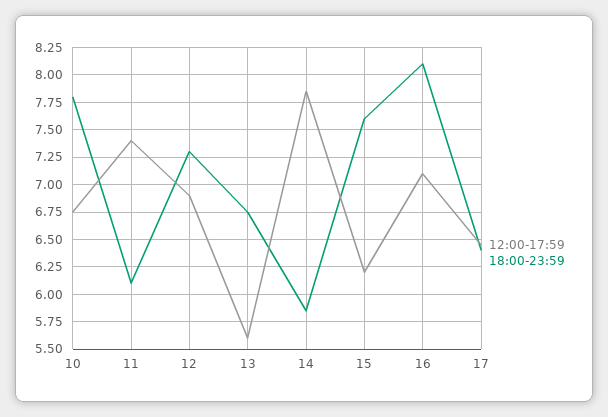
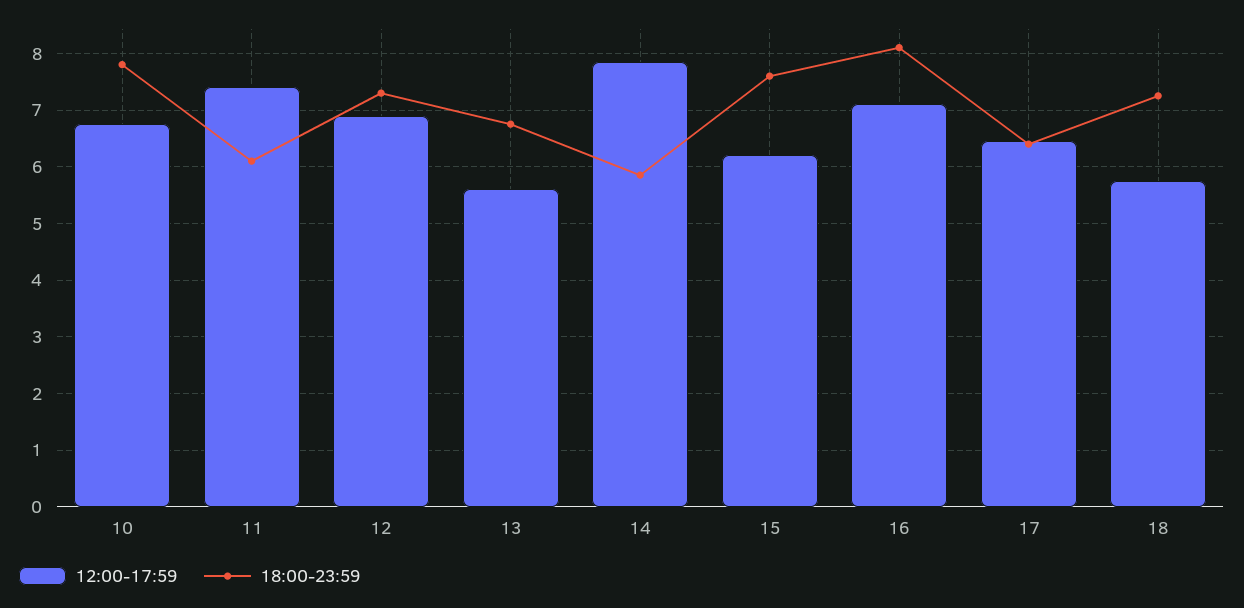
12:00-17:59, 18: none -> 5.8
18:00-23:59, 18: none -> 7.2

